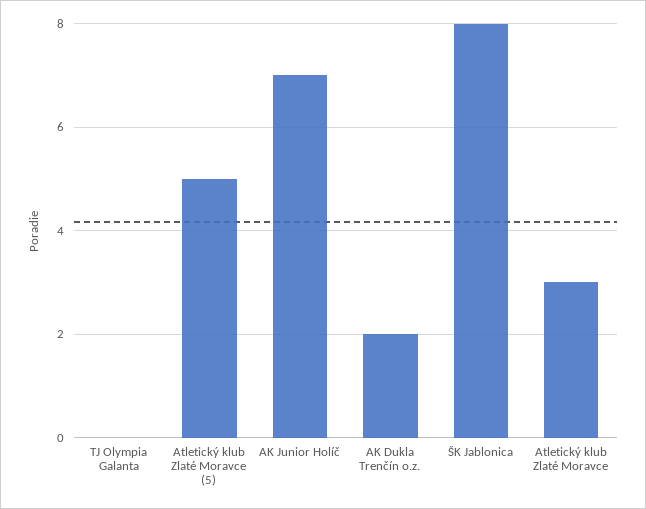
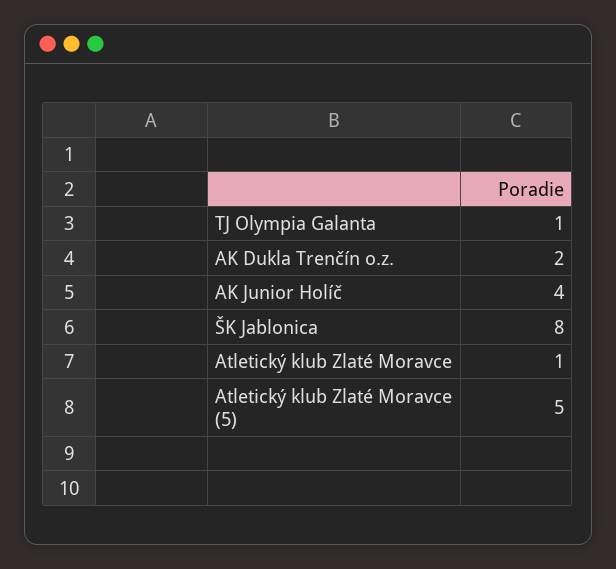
TJ Olympia Galanta: 0 -> 1
AK Junior Holíč: 7 -> 4
Atletický klub Zlaté Moravce: 3 -> 1

